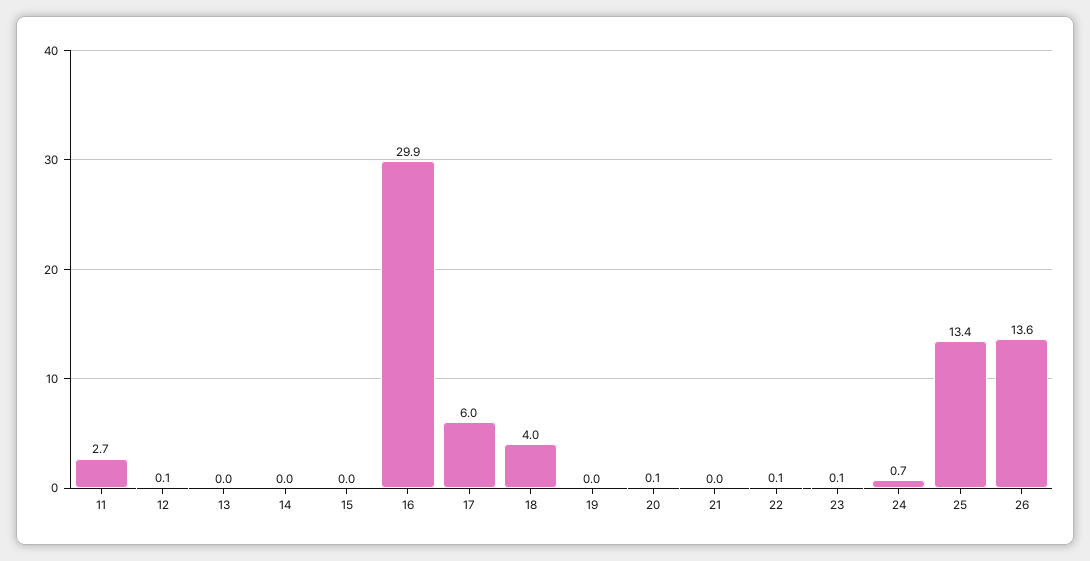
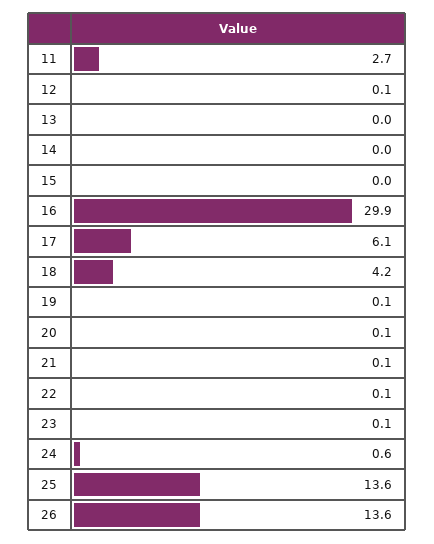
17: 6 -> 6.1
18: 4 -> 4.2
19: 0 -> 0.1
21: 0 -> 0.1
24: 0.7 -> 0.6
25: 13.4 -> 13.6

